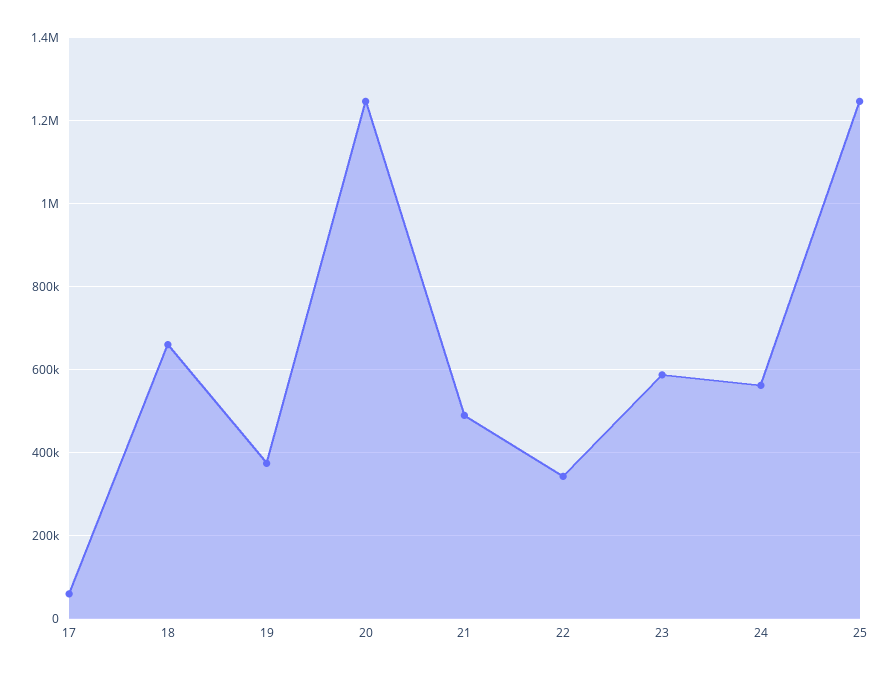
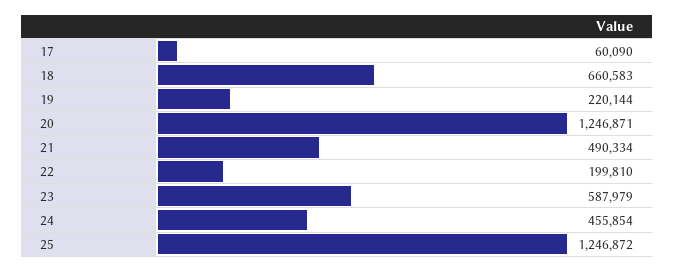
19: 380000 -> 220144
22: 340000 -> 199810
24: 560000 -> 455854

